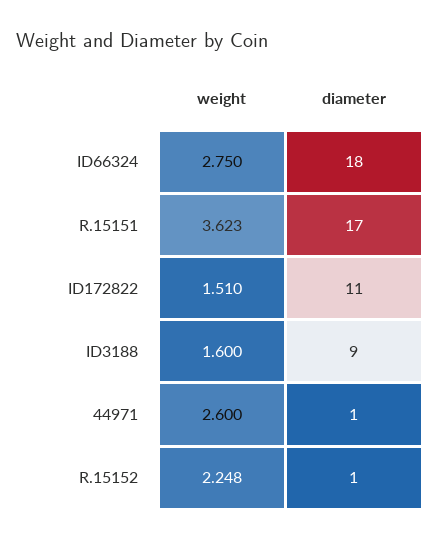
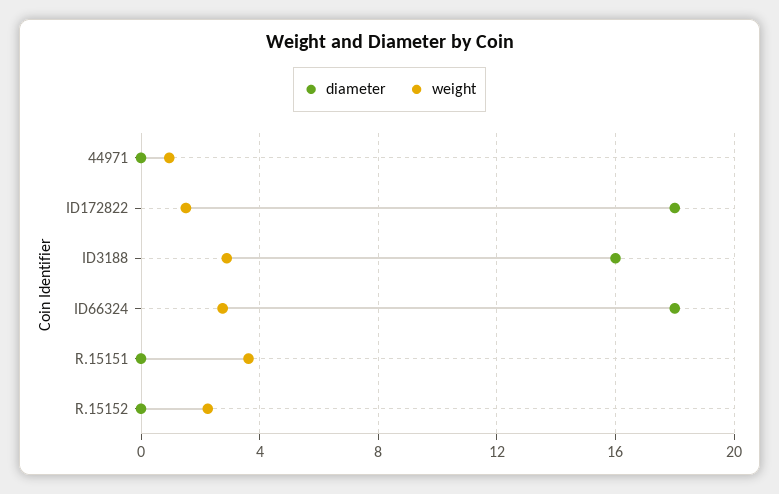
diameter, R.15151: 17 -> 0
diameter, ID172822: 11 -> 18
weight, ID3188: 1.6 -> 3
diameter, ID3188: 9 -> 16
weight, 44971: 2.6 -> 1
diameter, 44971: 1 -> 0
diameter, R.15152: 1 -> 0

